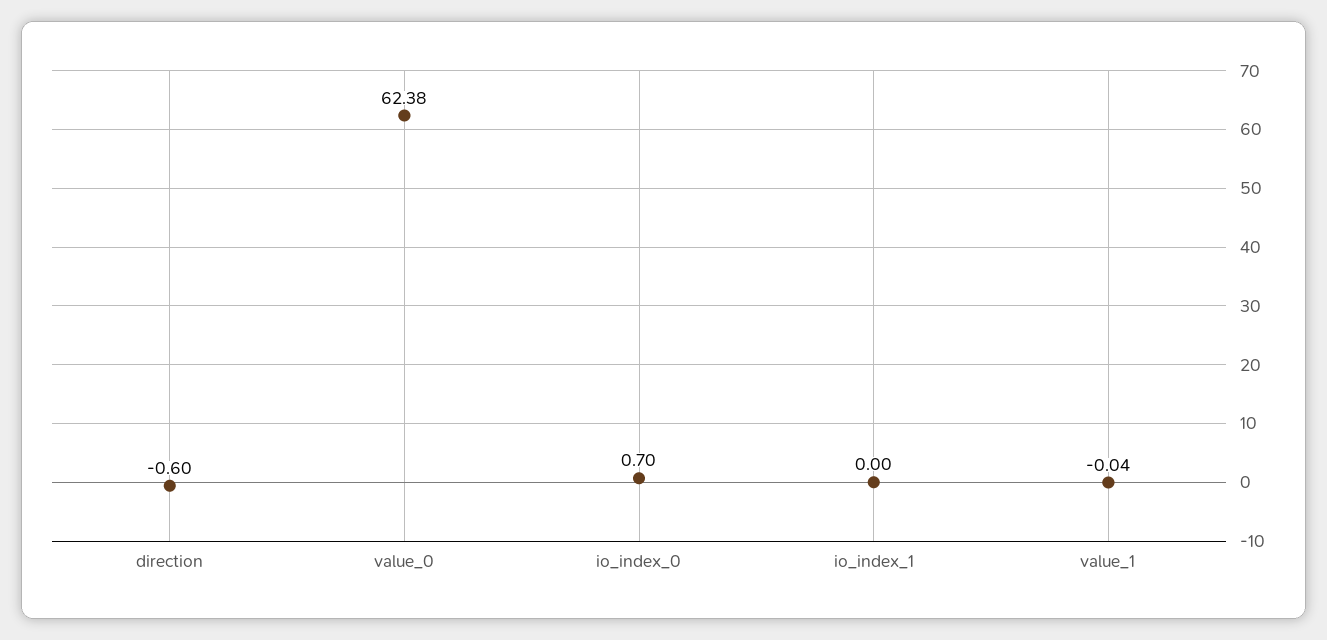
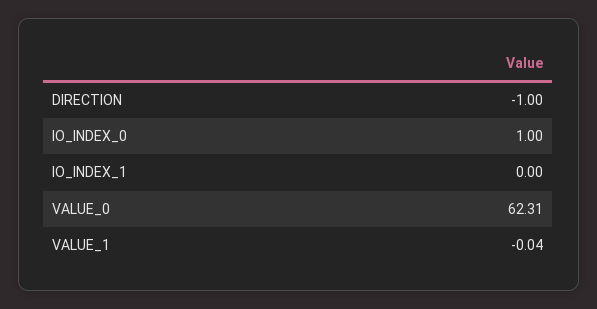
direction: -0.6 -> -1
value_0: 62.38 -> 62.31
io_index_0: 0.7 -> 1

